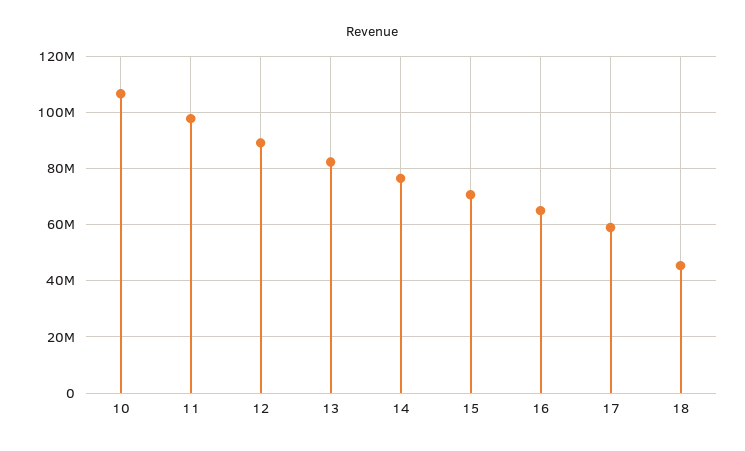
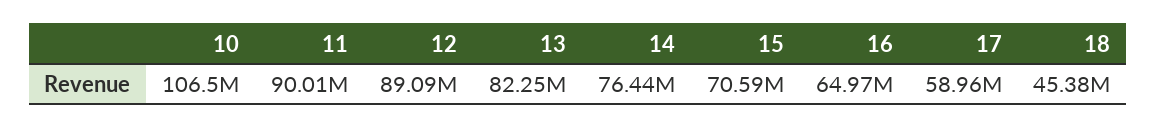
11: 97500000 -> 90010000

